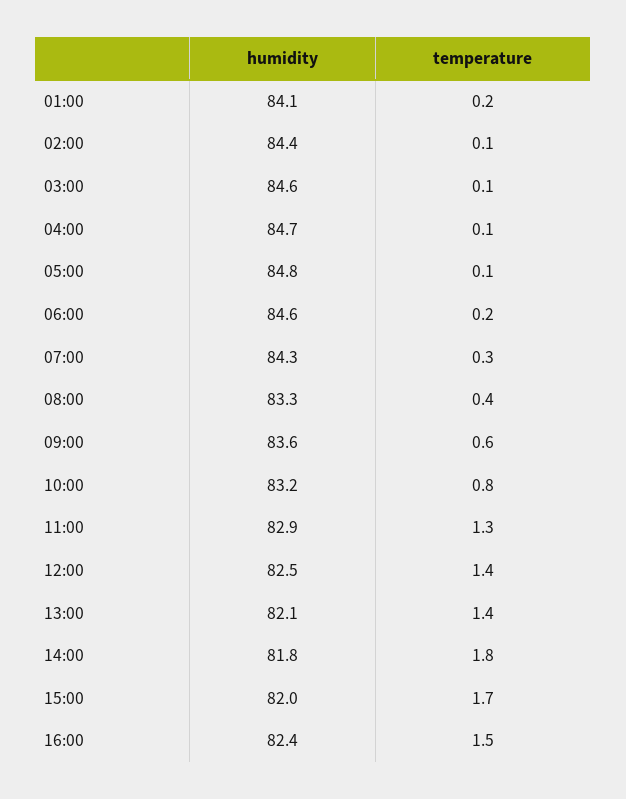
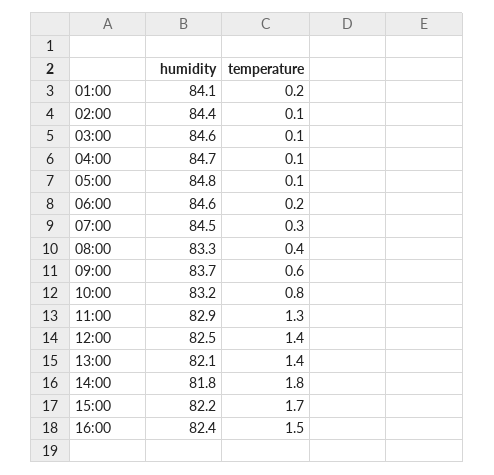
humidity, 07:00: 84.3 -> 84.5
humidity, 09:00: 83.6 -> 83.7
humidity, 15:00: 82 -> 82.2

